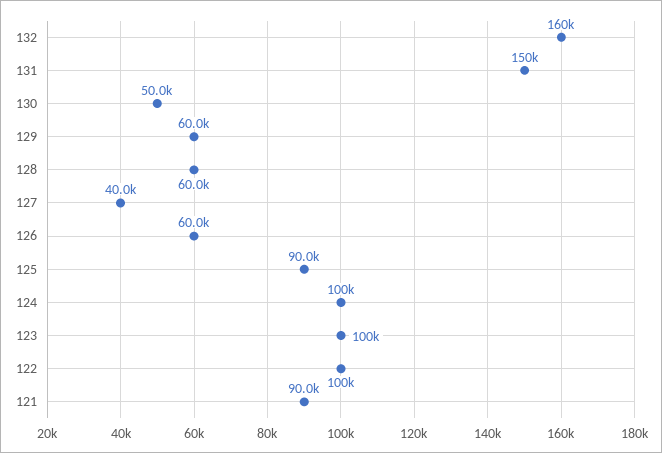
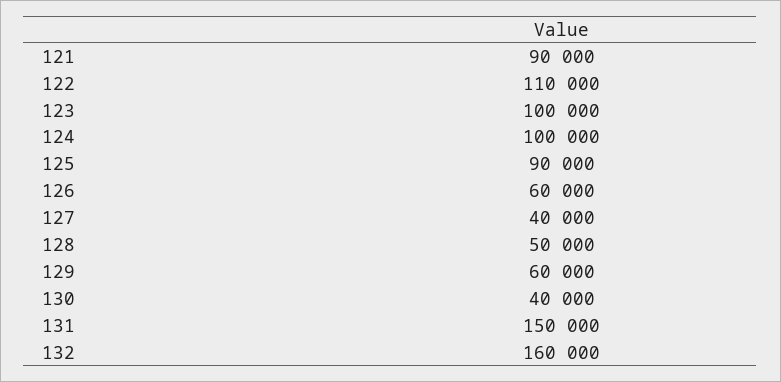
130: 50000 -> 40000
128: 60000 -> 50000
122: 100000 -> 110000

